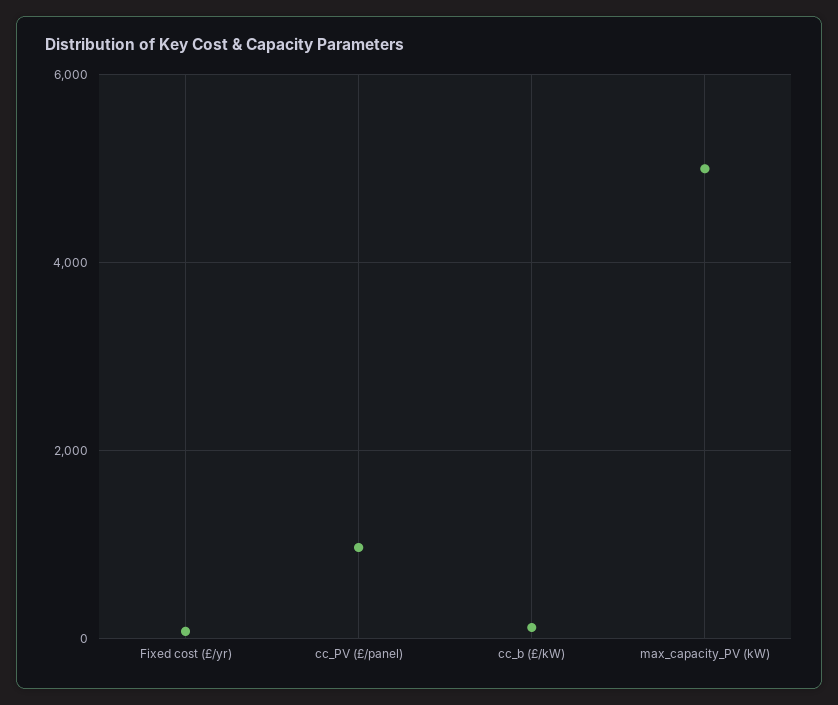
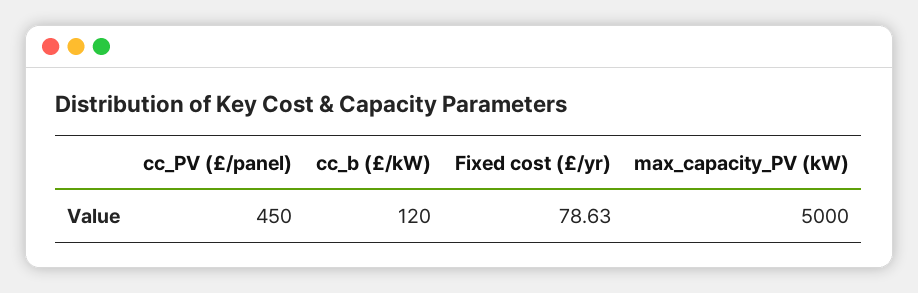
cc_PV (£/panel): 1000 -> 450

